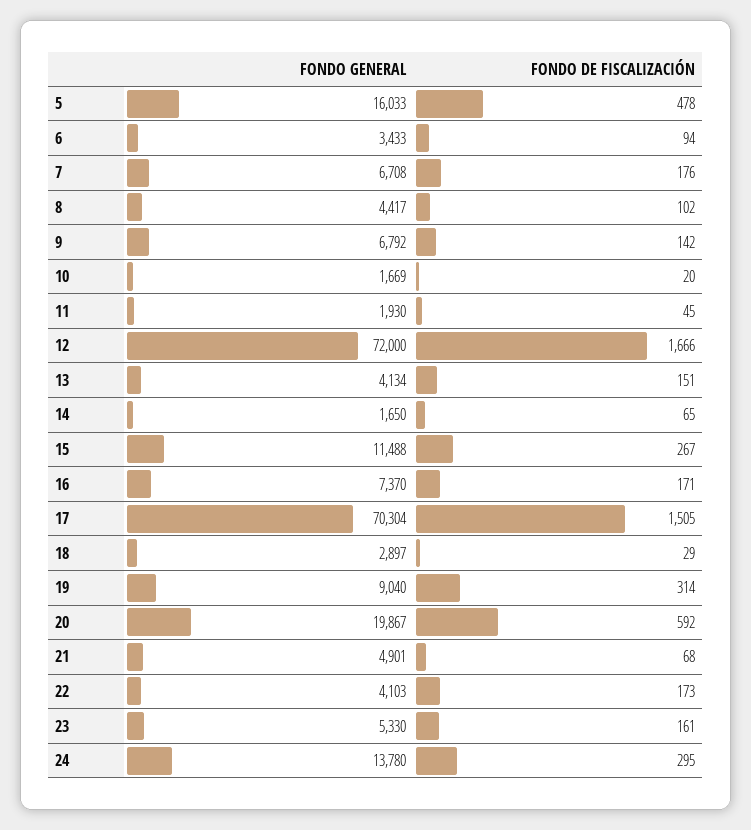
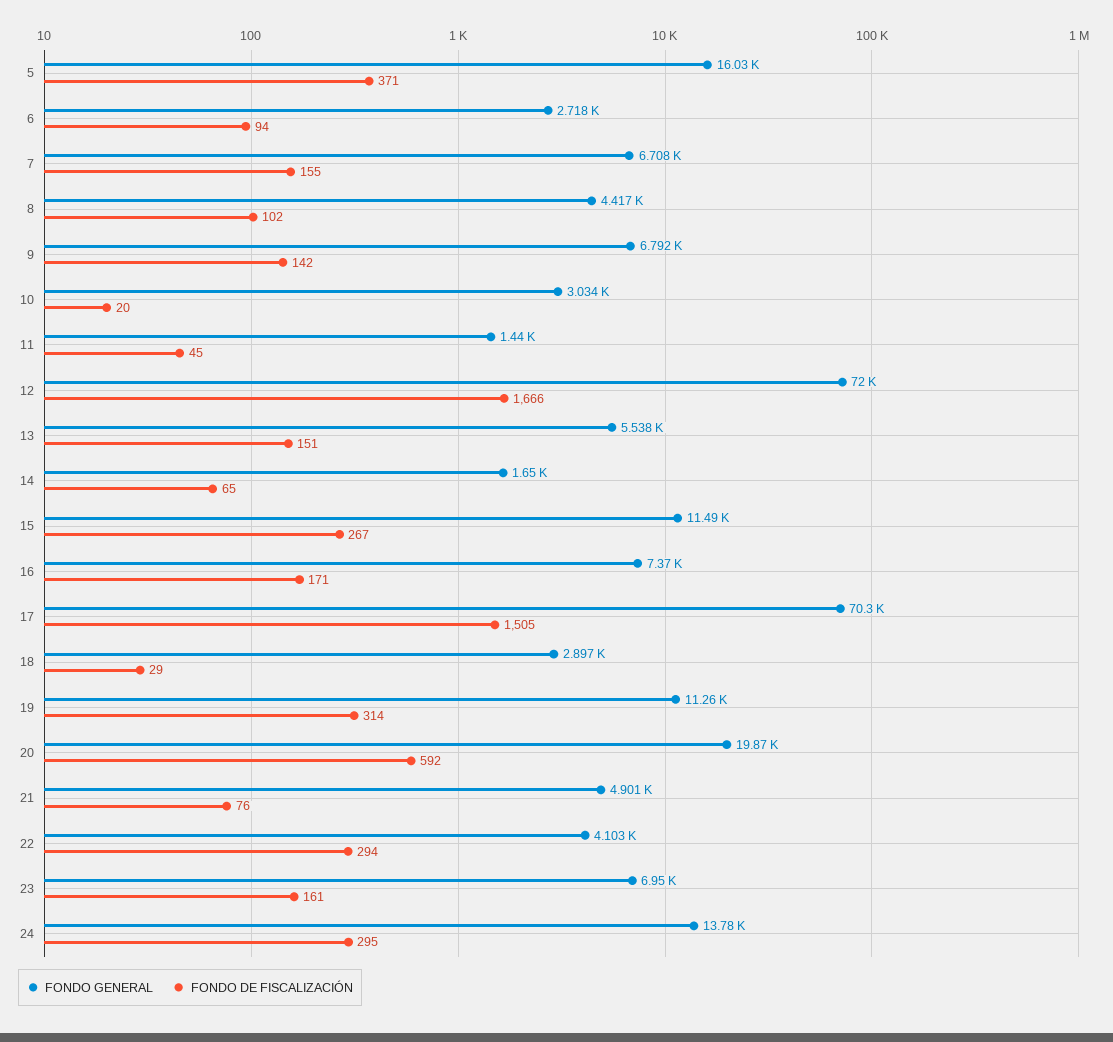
FONDO DE FISCALIZACIÓN, 5: 478 -> 371
FONDO GENERAL, 6: 3433 -> 2718
FONDO DE FISCALIZACIÓN, 7: 176 -> 155
FONDO GENERAL, 10: 1669 -> 3034
FONDO GENERAL, 11: 1930 -> 1440
FONDO GENERAL, 13: 4134 -> 5538
FONDO GENERAL, 19: 9040 -> 11260
FONDO DE FISCALIZACIÓN, 21: 68 -> 76
FONDO DE FISCALIZACIÓN, 22: 173 -> 294
FONDO GENERAL, 23: 5330 -> 6950

